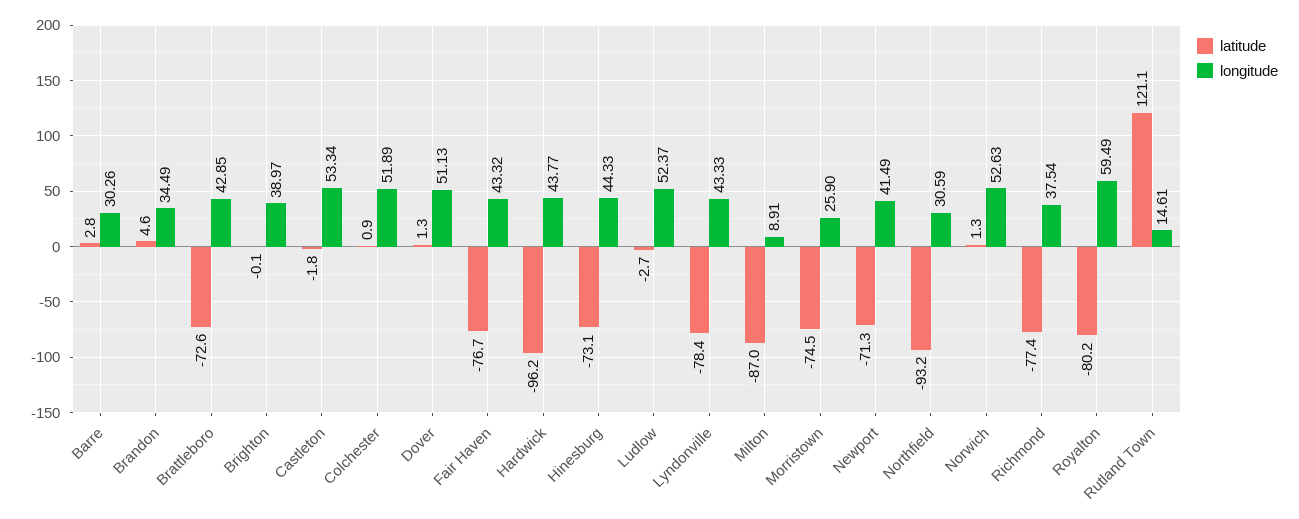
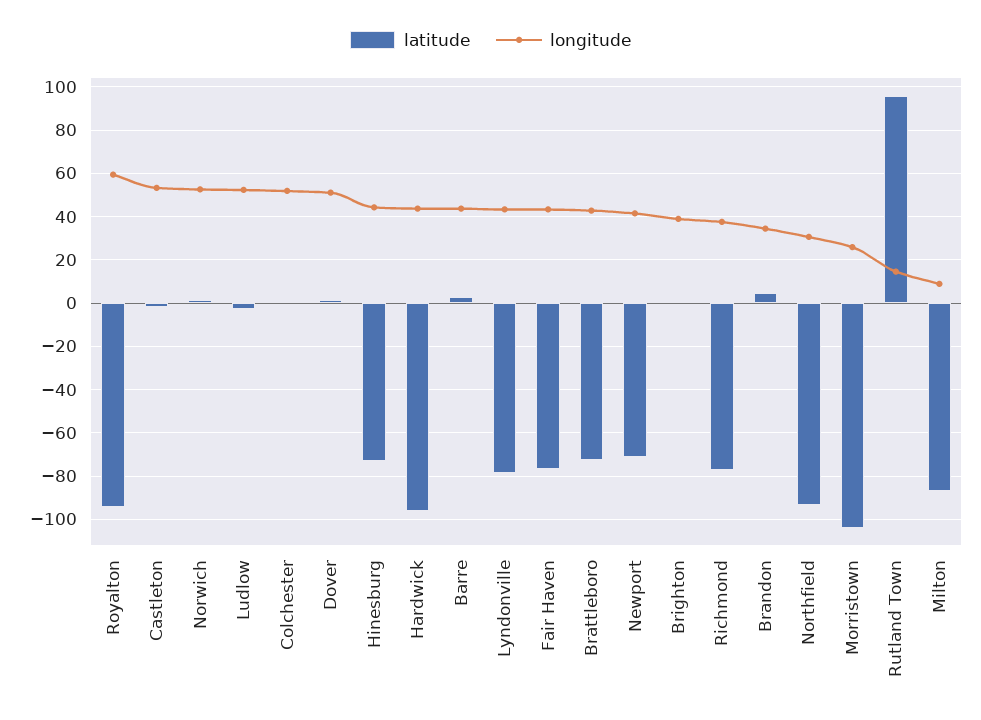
longitude, Barre: 30.26 -> 45
latitude, Morristown: -74.5 -> -105
latitude, Royalton: -80.2 -> -95
latitude, Rutland Town: 121.1 -> 95

